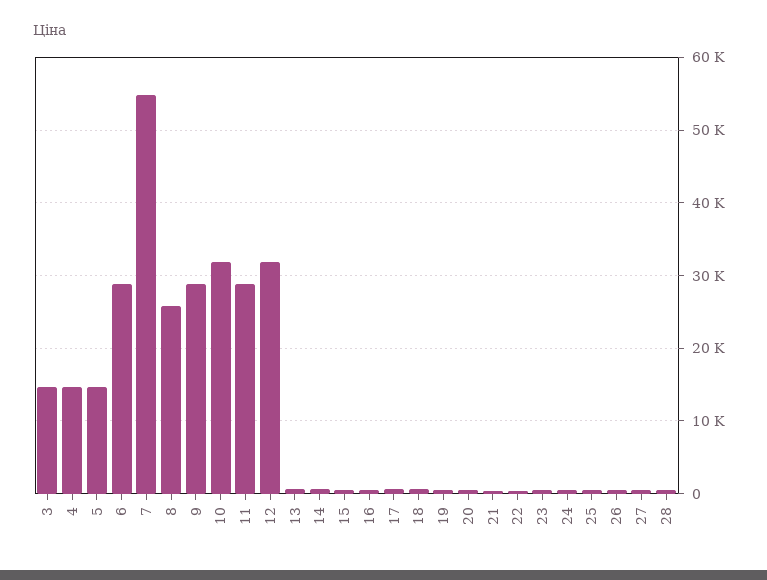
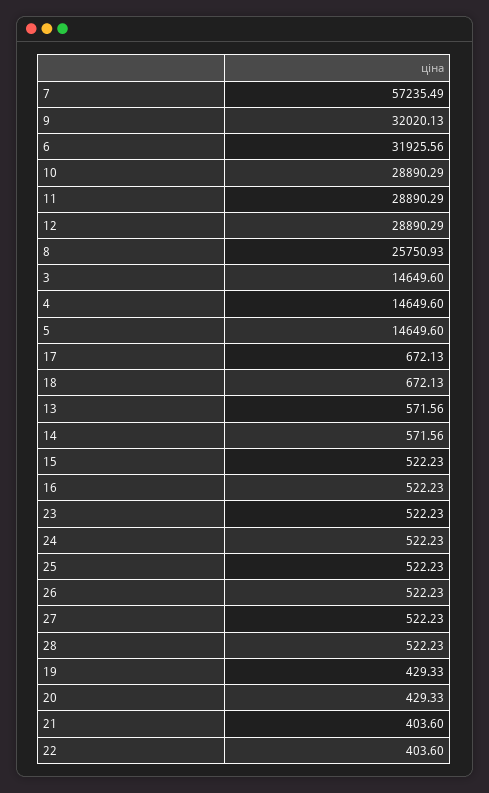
6: 29000 -> 31925.56
7: 55000 -> 57235.49
9: 29000 -> 32020.13
10: 32000 -> 28890.29
12: 32000 -> 28890.29

